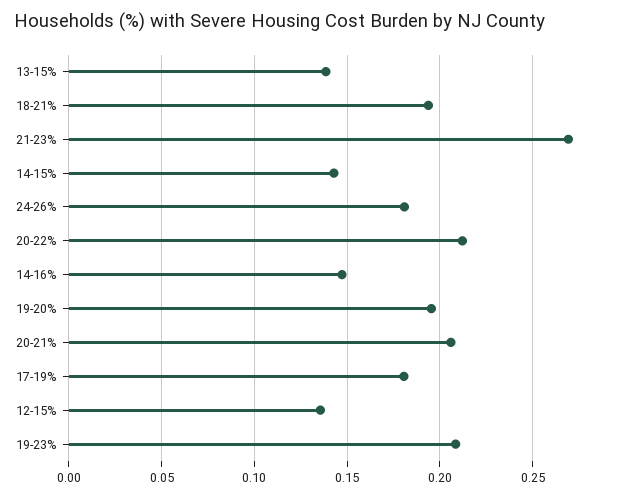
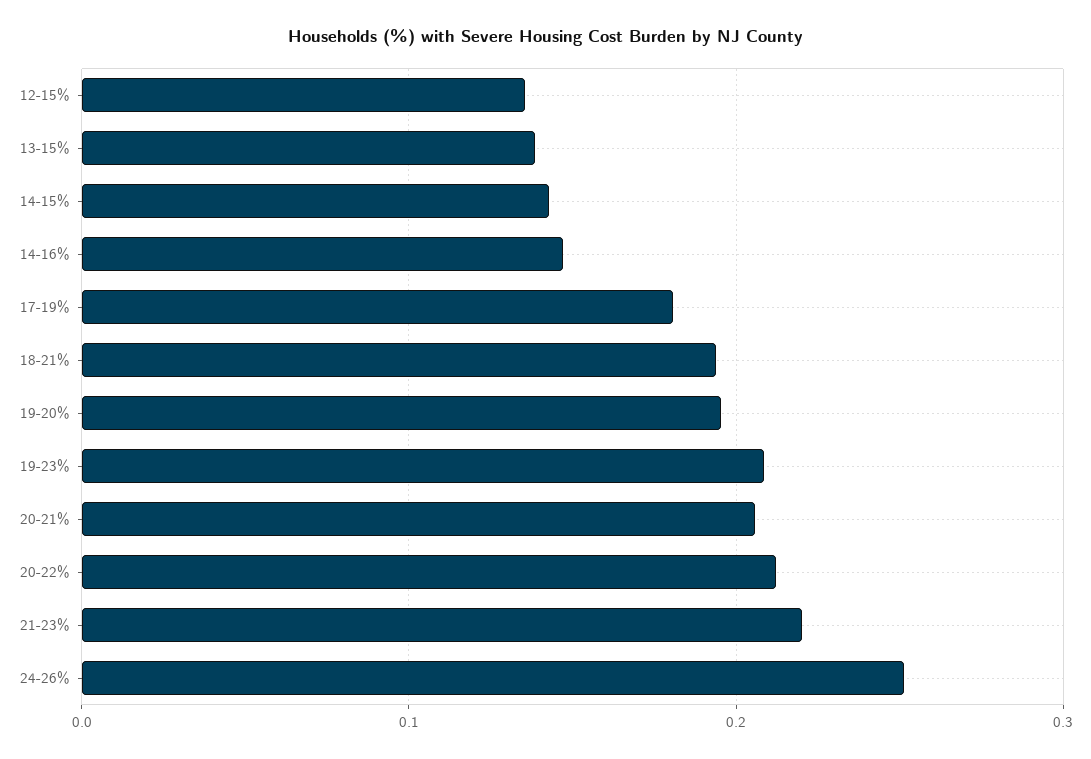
21-23%: 0.27 -> 0.22
24-26%: 0.18 -> 0.25

